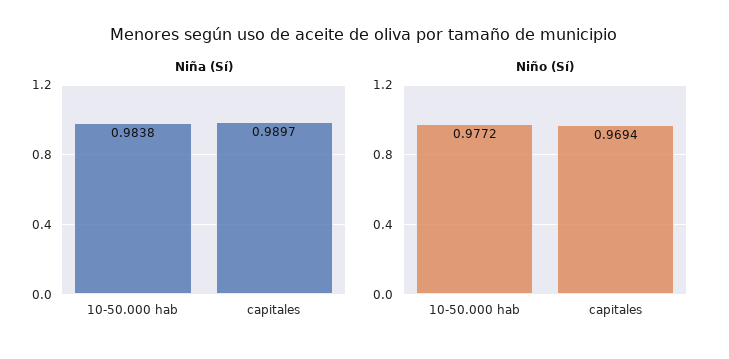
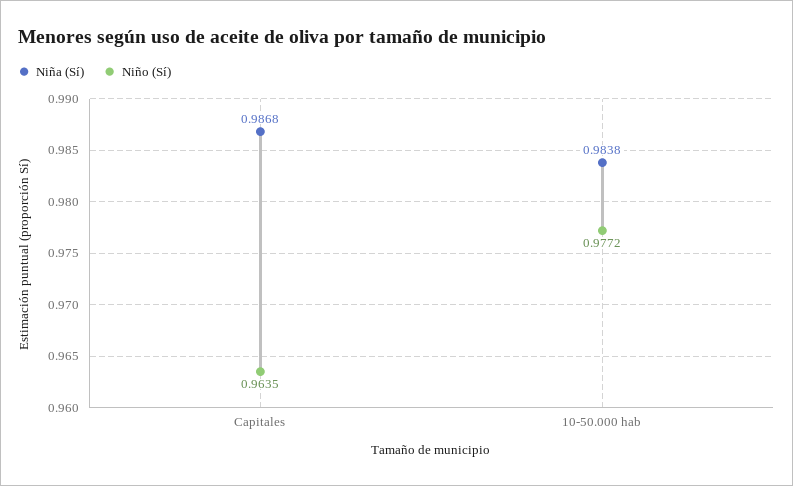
Niña (Sí), capitales: 0.9897 -> 0.9868
Niño (Sí), capitales: 0.9694 -> 0.9635

